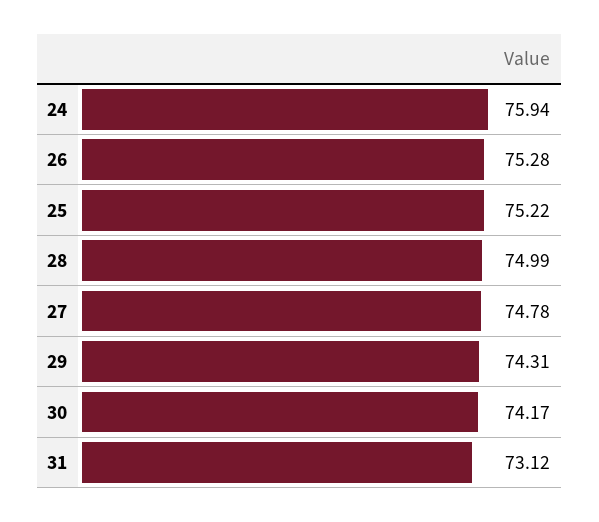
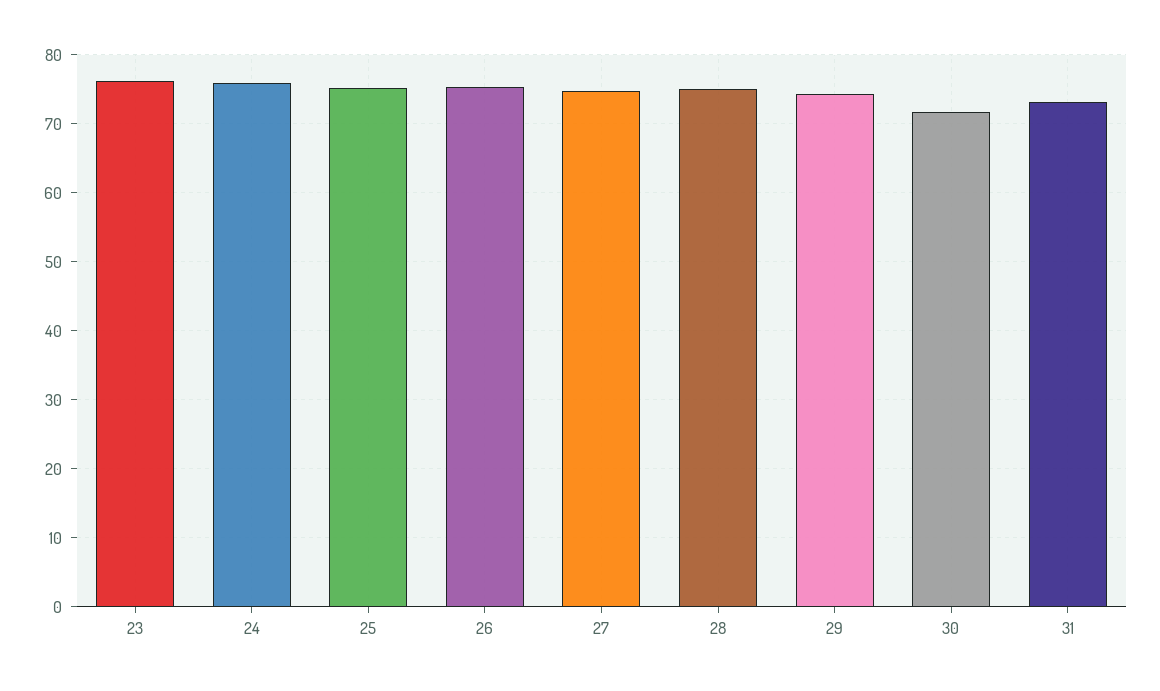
30: 74.17 -> 72
23: none -> 76

